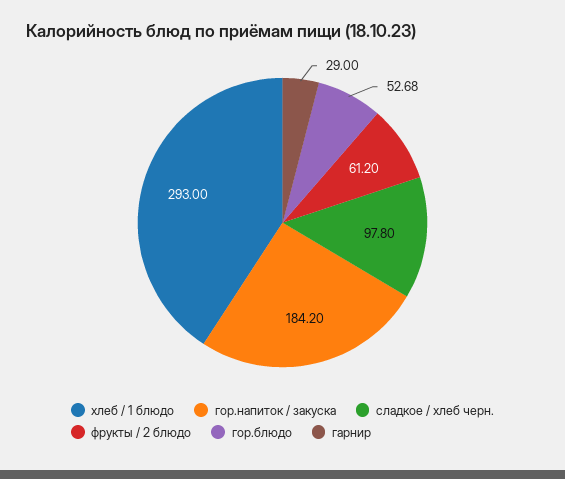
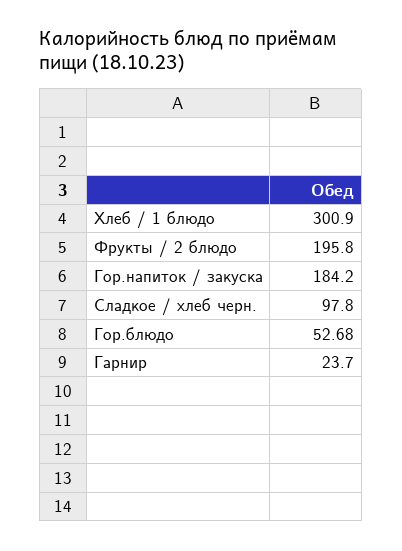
хлеб / 1 блюдо: 293 -> 300.9
фрукты / 2 блюдо: 61.2 -> 195.8
гарнир: 29 -> 23.7

